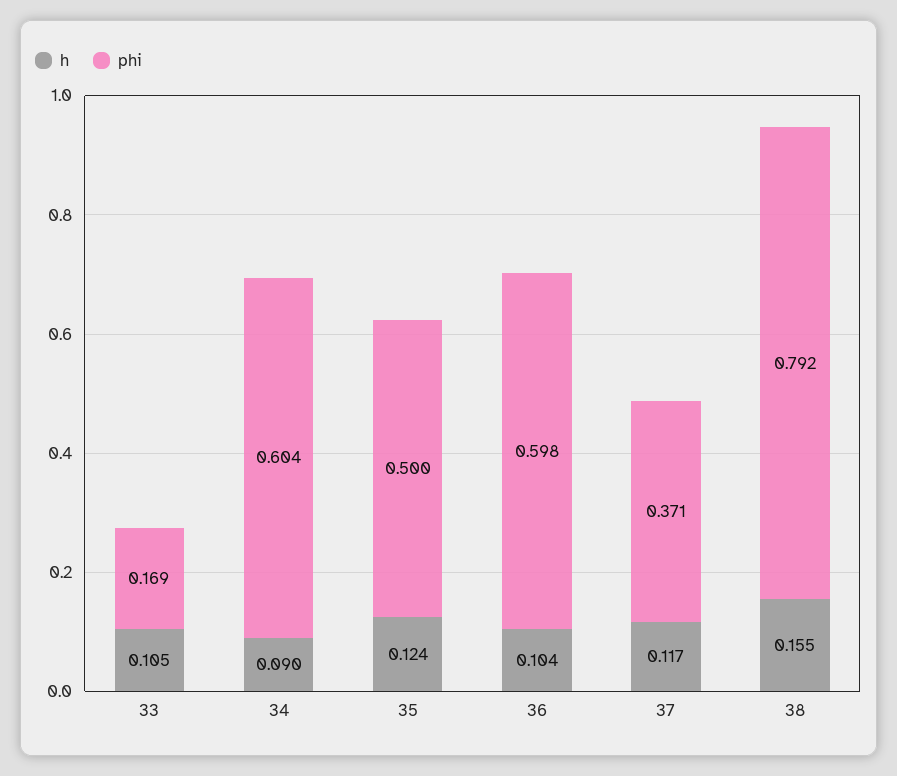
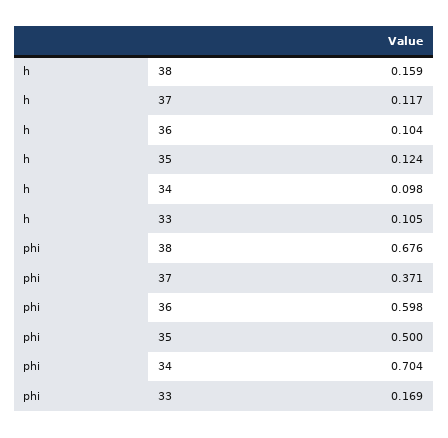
h, 34: 0.09 -> 0.098
phi, 34: 0.604 -> 0.704
h, 38: 0.155 -> 0.159
phi, 38: 0.792 -> 0.676

